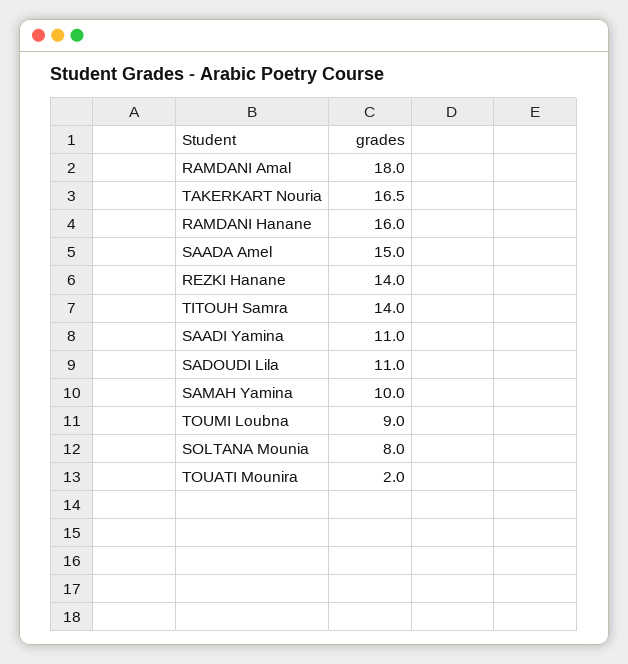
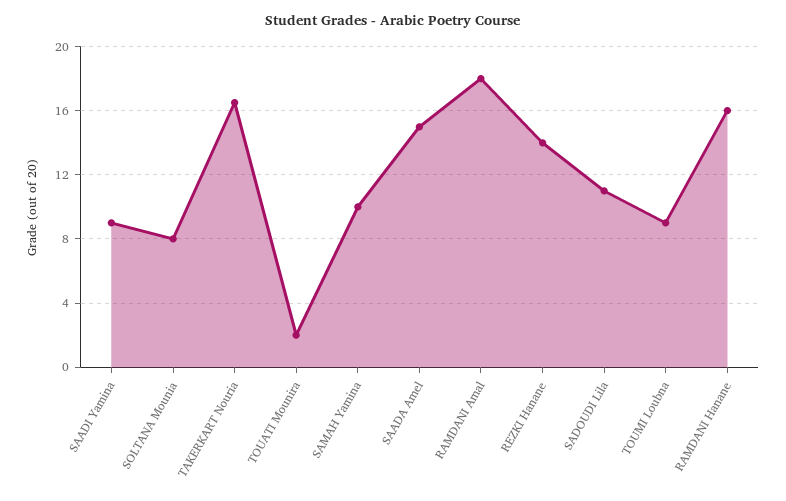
TITOUH Samra: 14 -> none
SAADI Yamina: 11 -> 9

